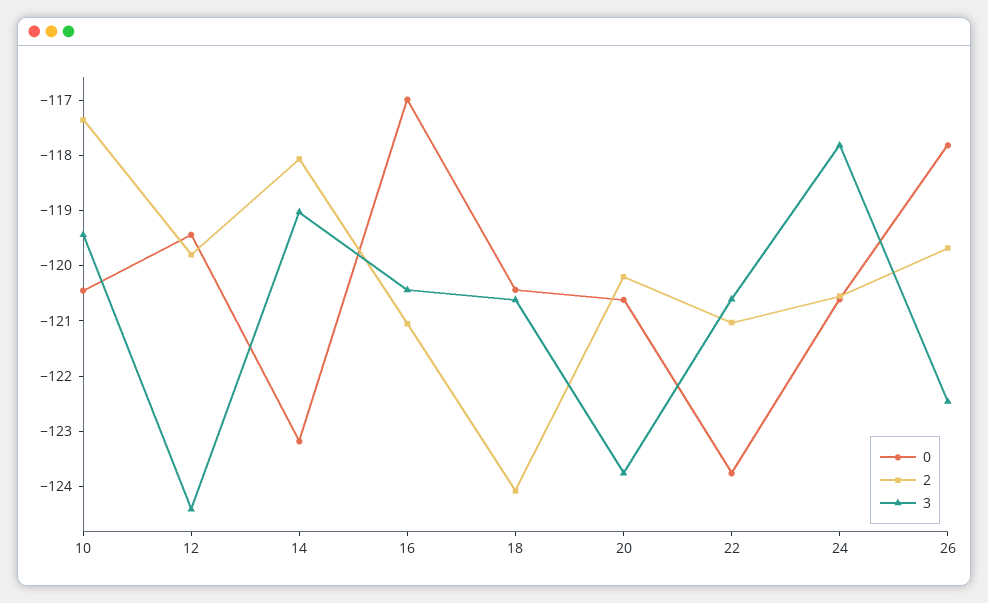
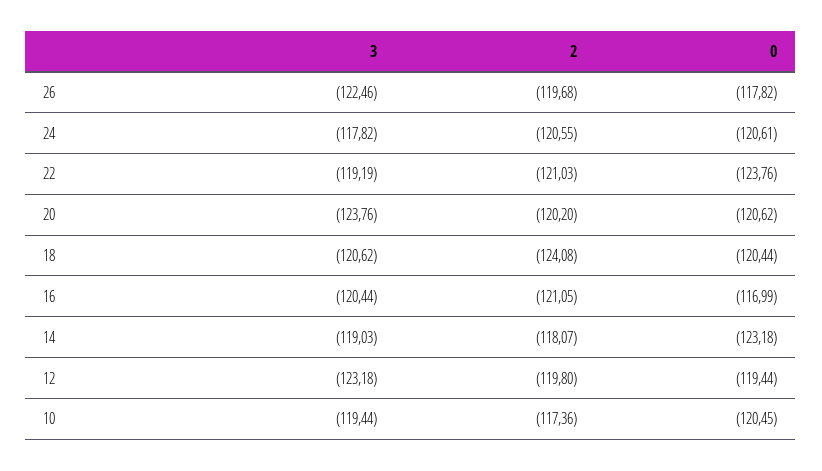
3, 12: -124.4 -> -123.18
3, 22: -120.6 -> -119.19

